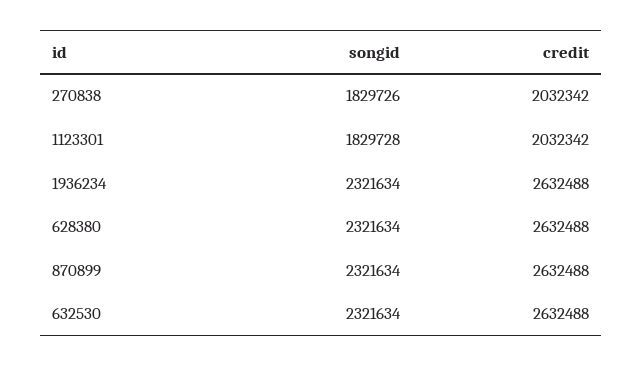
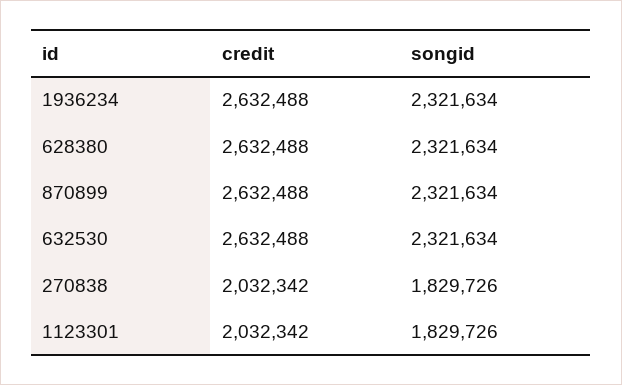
songid, 1123301: 1829728 -> 1829726

